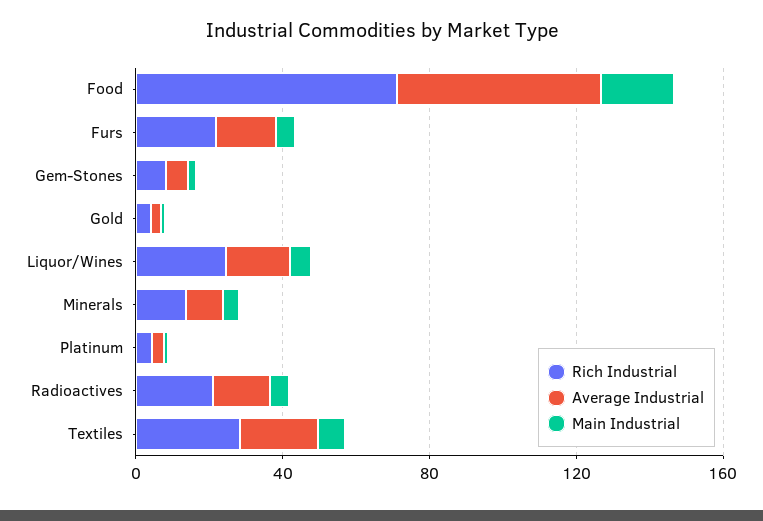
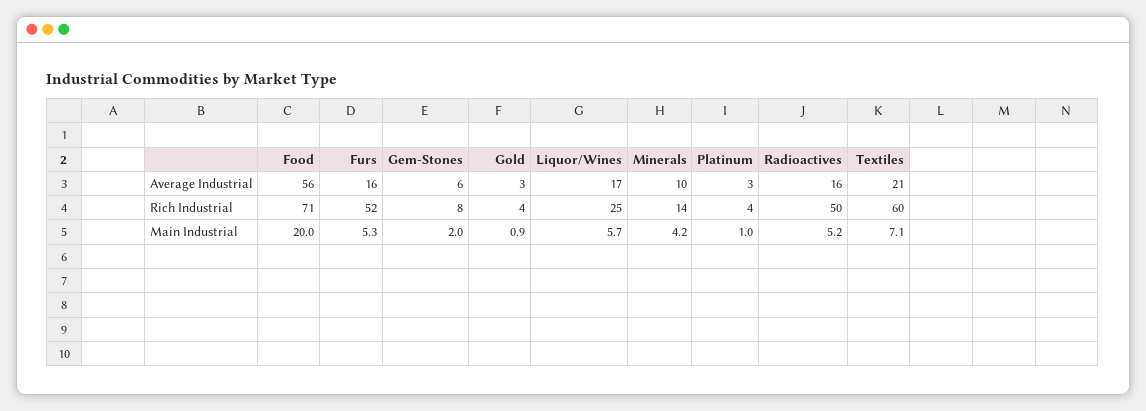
Rich Industrial, Furs: 20 -> 52
Rich Industrial, Radioactives: 20 -> 50
Rich Industrial, Textiles: 30 -> 60

